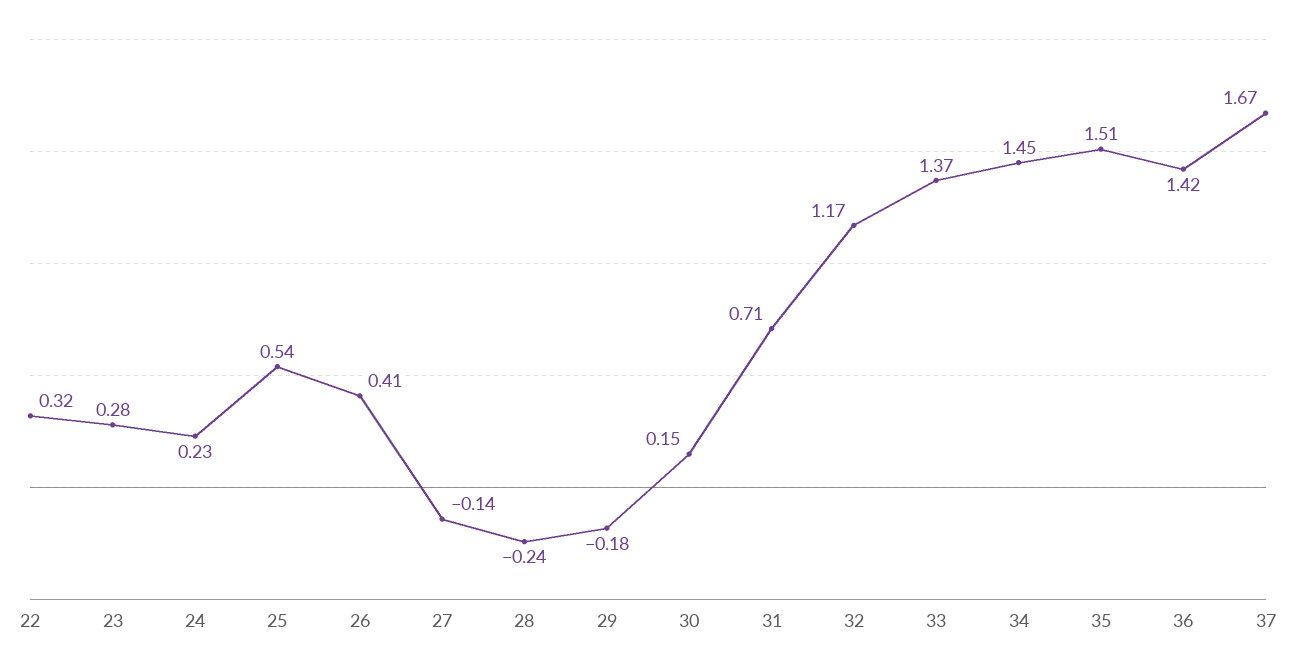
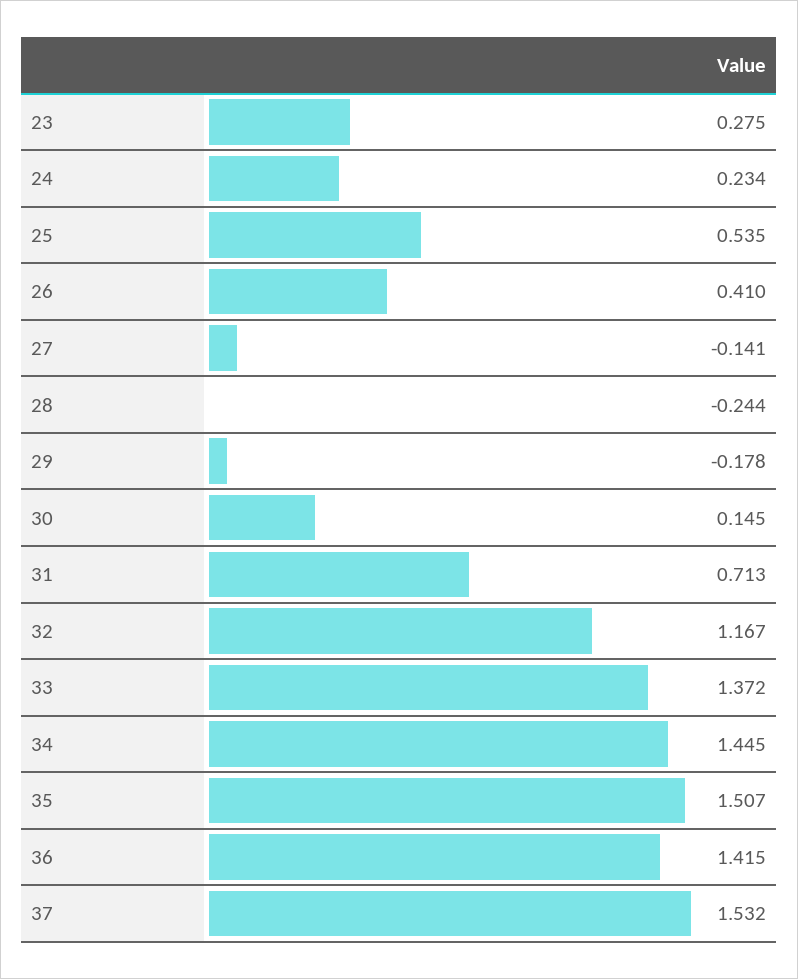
22: 0.32 -> none
37: 1.67 -> 1.532

